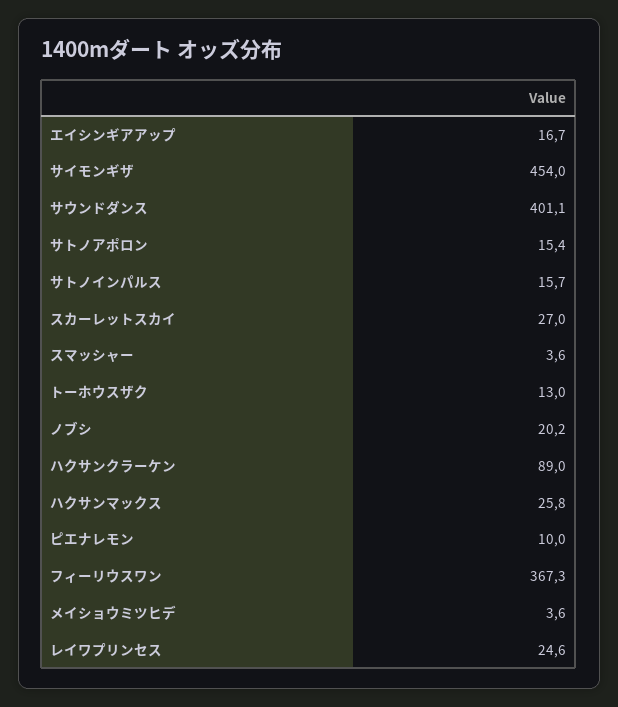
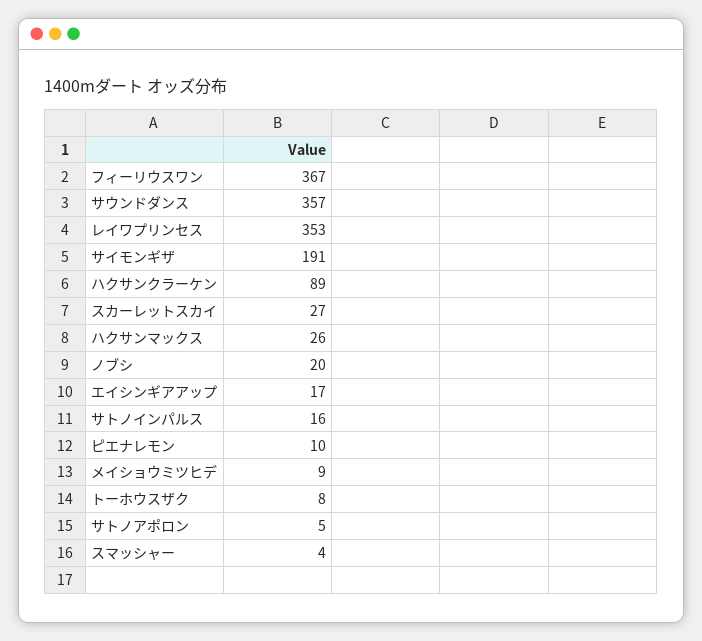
サイモンギザ: 454 -> 191
サウンドダンス: 401.1 -> 357
サトノアポロン: 15.4 -> 5
トーホウスザク: 13 -> 8
メイショウミツヒデ: 3.6 -> 9
レイワプリンセス: 24.6 -> 353

